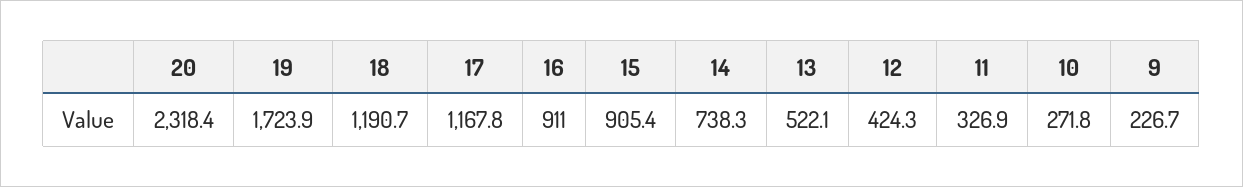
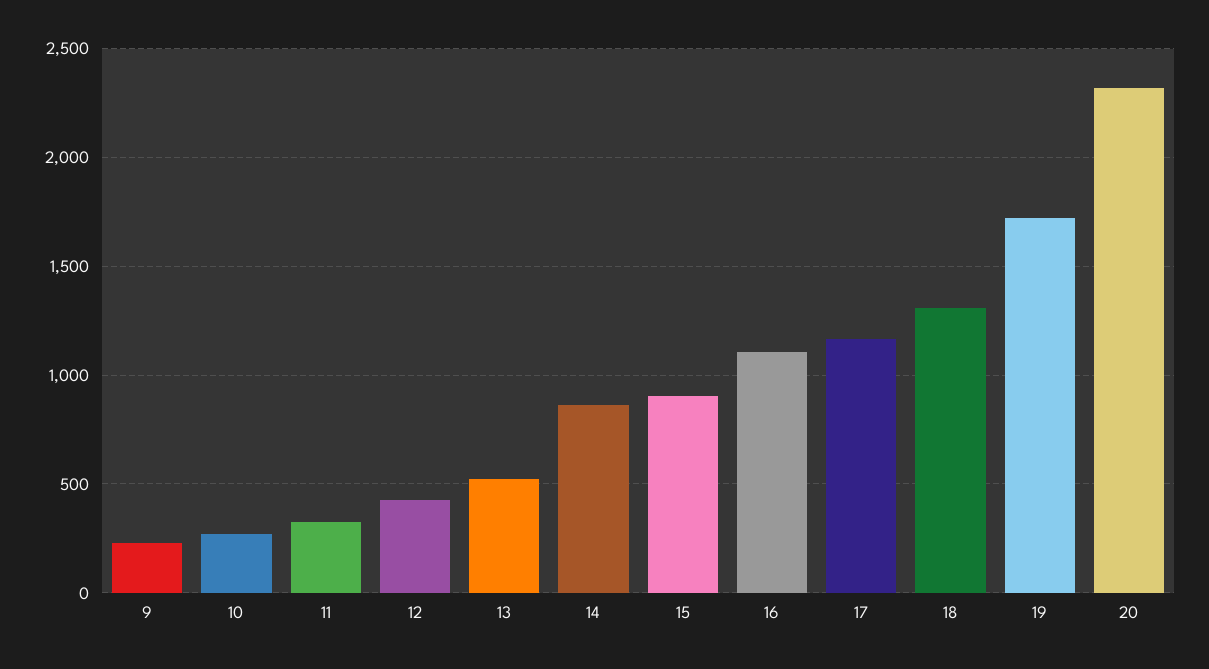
18: 1190.7 -> 1300
16: 911 -> 1100
14: 738.3 -> 850

